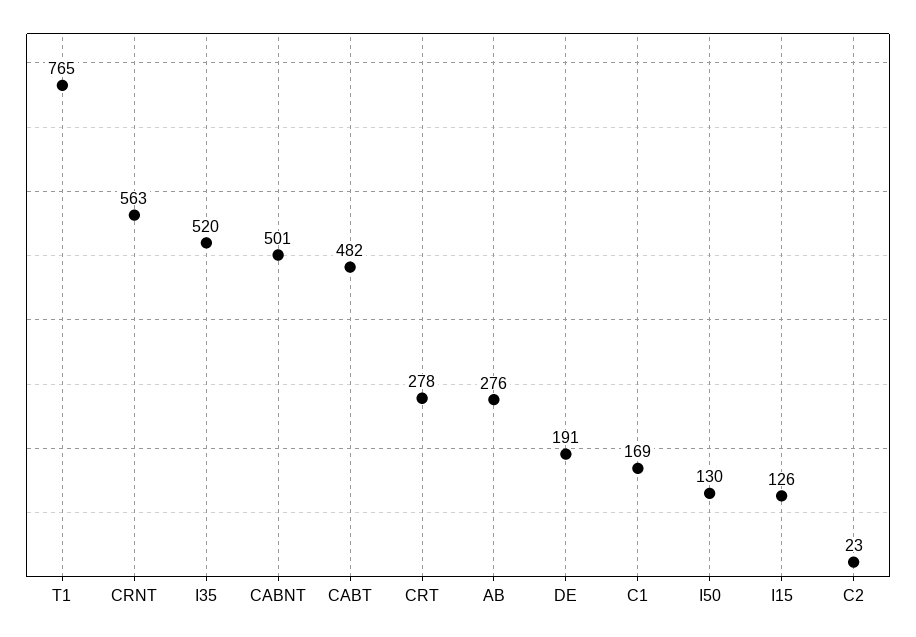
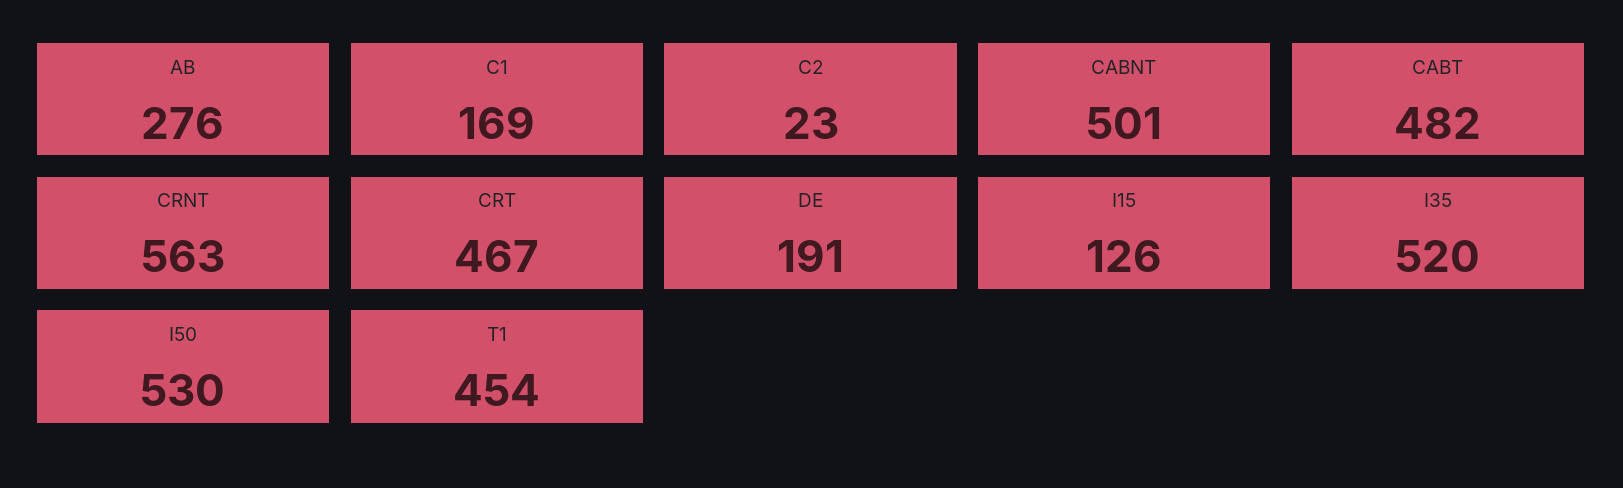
T1: 765 -> 454
CRT: 278 -> 467
I50: 130 -> 530

